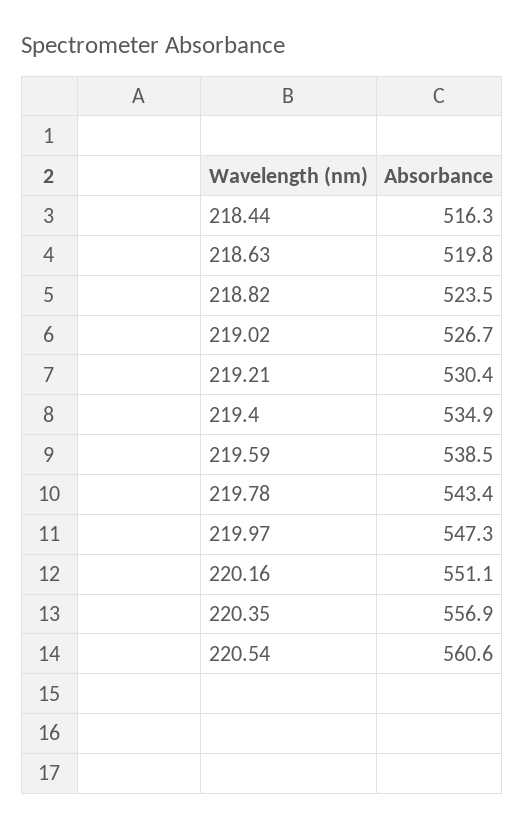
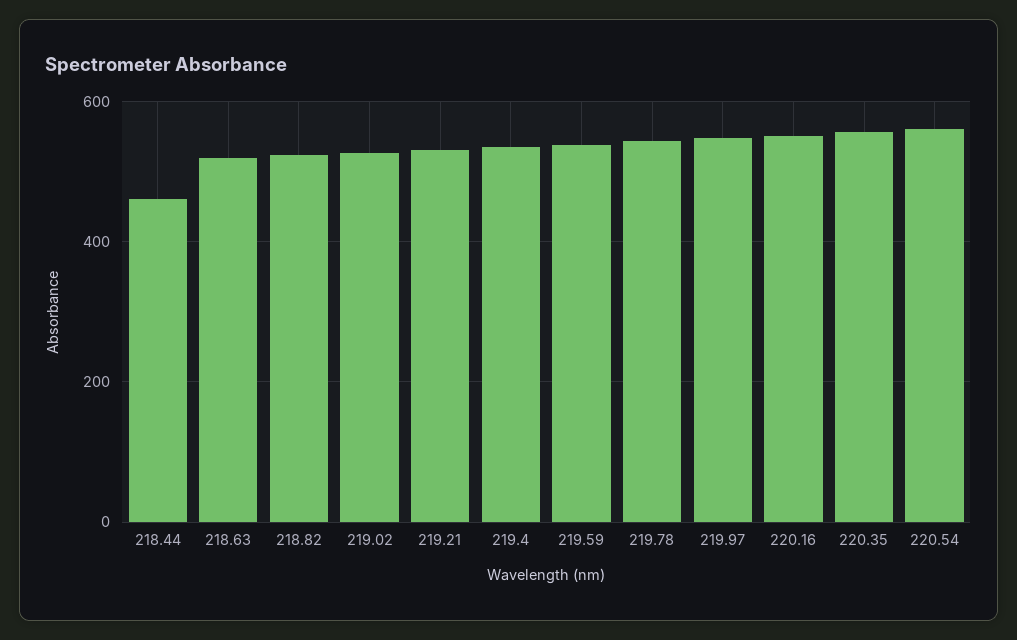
218.44: 516.3 -> 460

